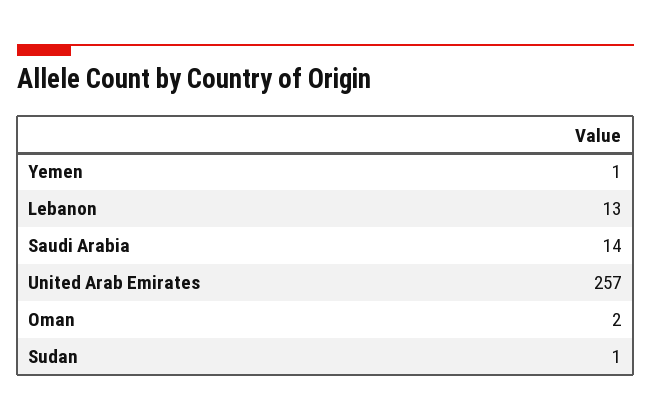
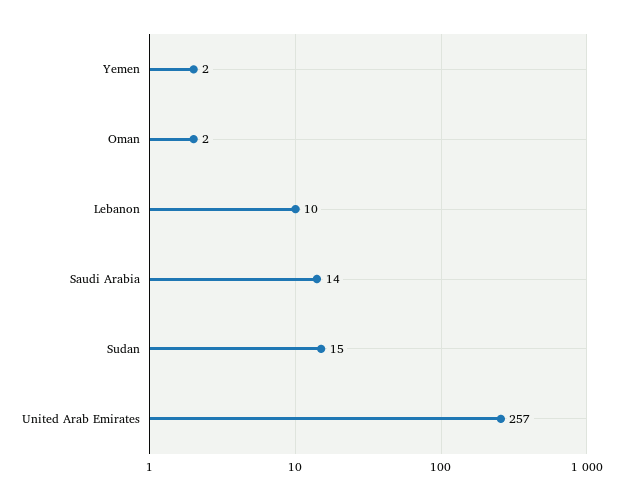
Yemen: 1 -> 2
Lebanon: 13 -> 10
Sudan: 1 -> 15

